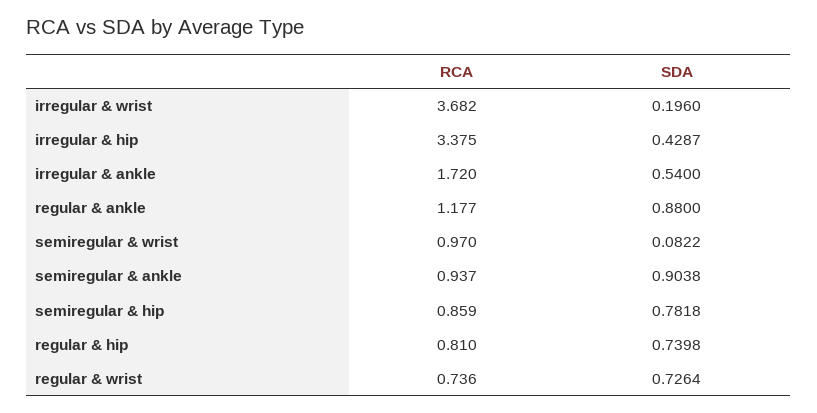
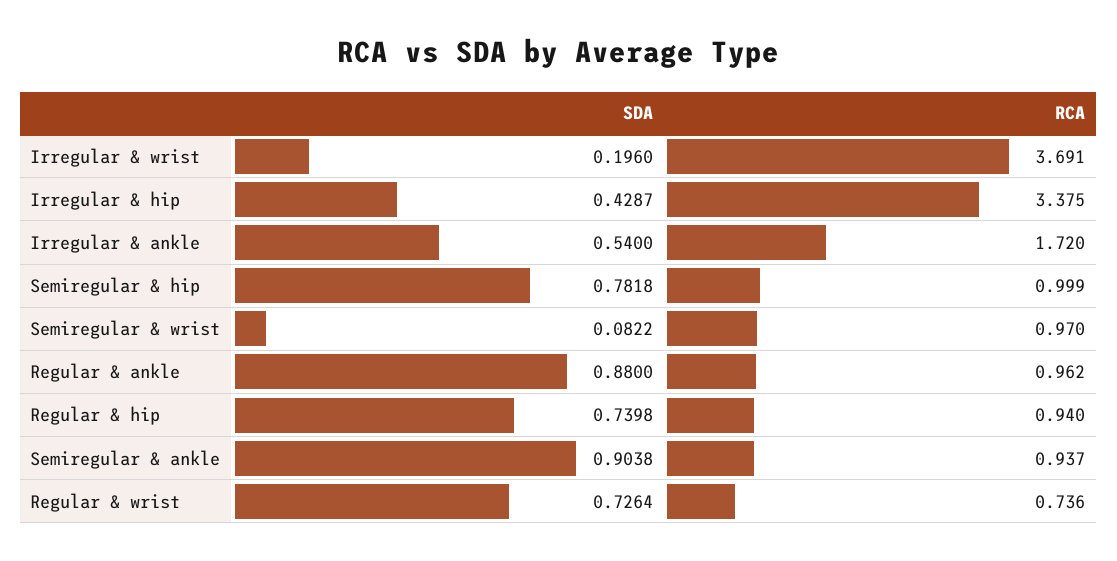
RCA, irregular & wrist: 3.682 -> 3.691
RCA, regular & ankle: 1.177 -> 0.962
RCA, semiregular & hip: 0.859 -> 0.999
RCA, regular & hip: 0.81 -> 0.94

